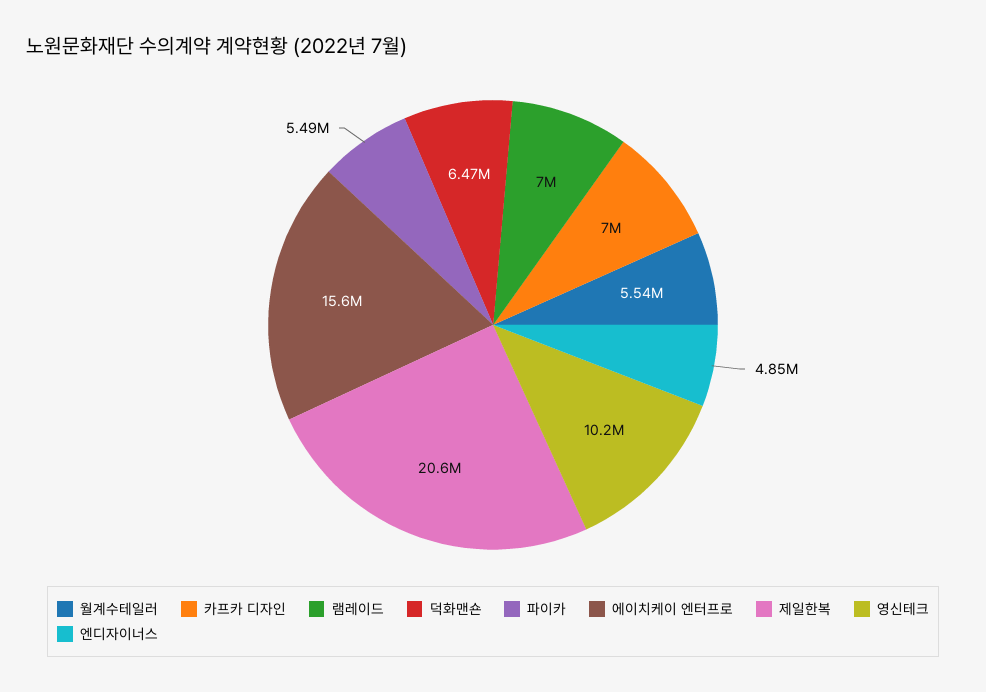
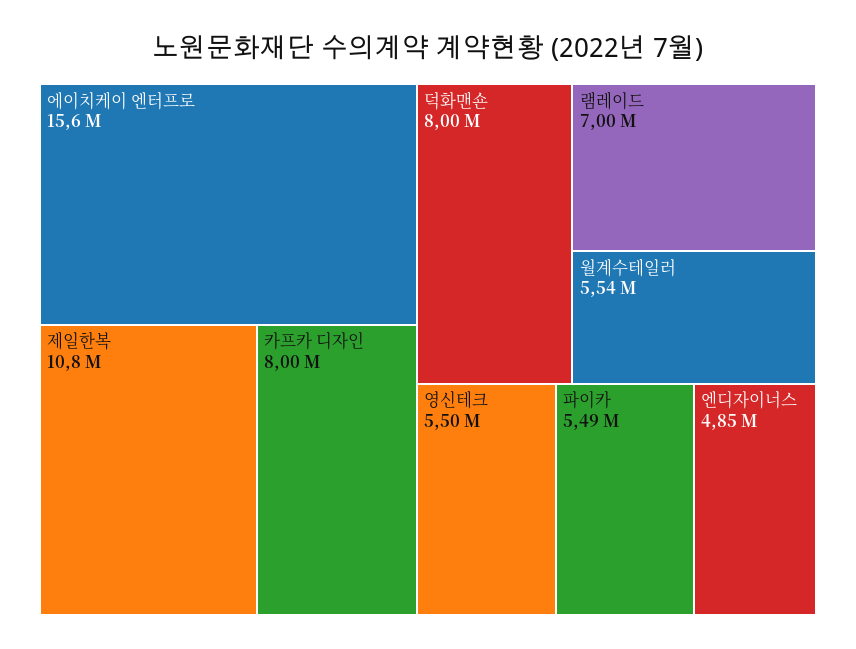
카프카 디자인: 7000000 -> 8000000
덕화맨숀: 6470000 -> 8000000
제일한복: 20600000 -> 10800000
영신테크: 10200000 -> 5500000

